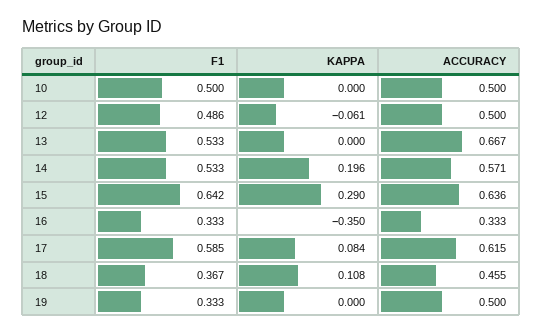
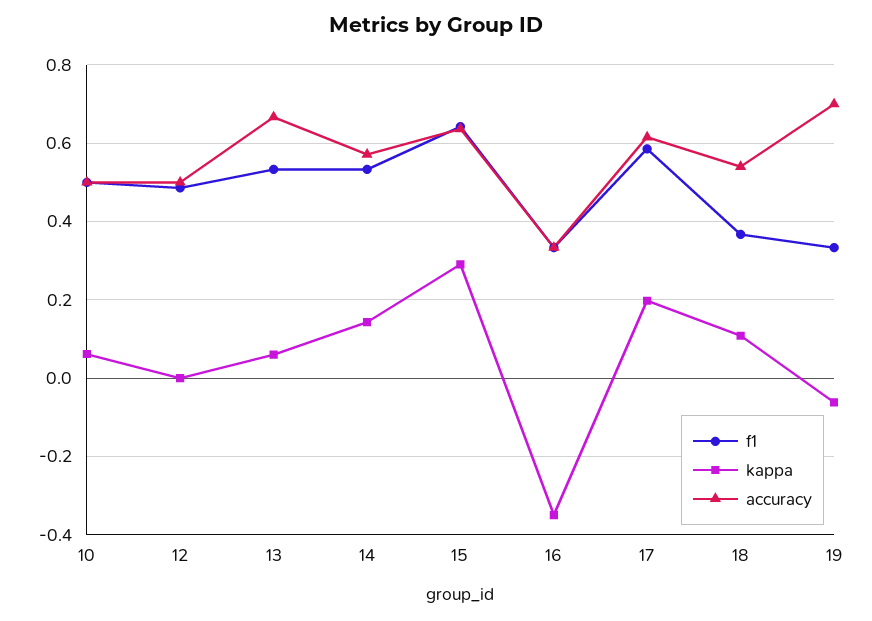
KAPPA, 10: 0 -> 0.06
KAPPA, 12: -0.061 -> 0
KAPPA, 13: 0 -> 0.06
KAPPA, 14: 0.196 -> 0.14
KAPPA, 17: 0.084 -> 0.2
ACCURACY, 18: 0.455 -> 0.54
KAPPA, 19: 0 -> -0.06
ACCURACY, 19: 0.5 -> 0.7

